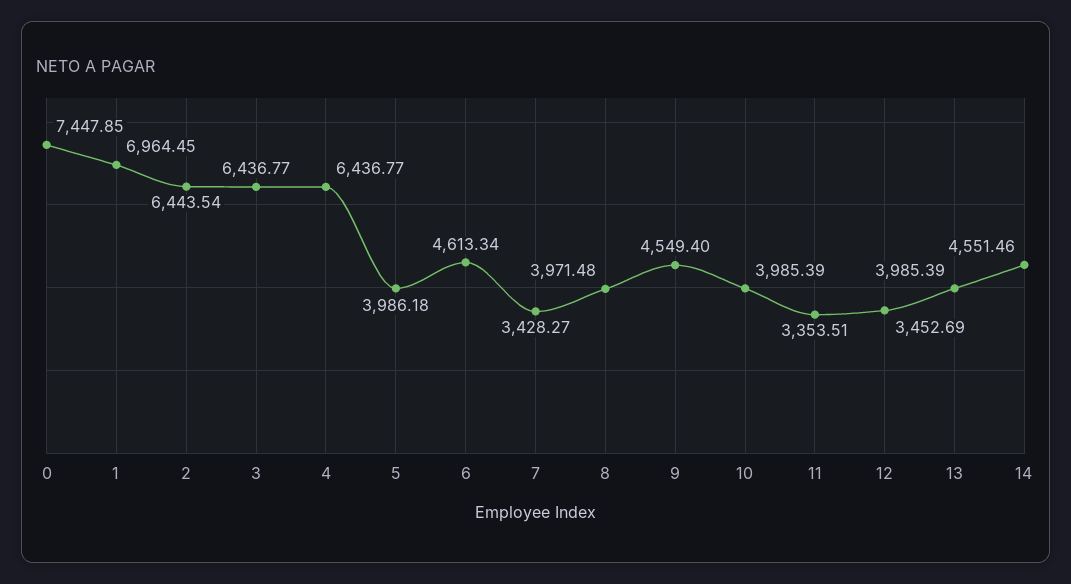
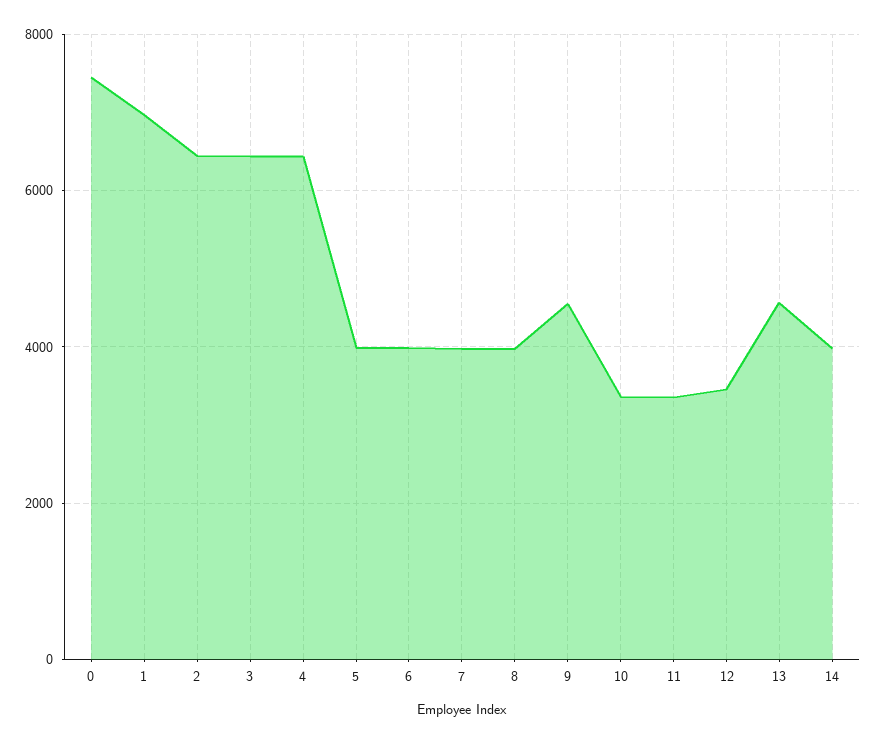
6: 4613.34 -> 4000
7: 3428.27 -> 4000
10: 3985.39 -> 3400
13: 3985.39 -> 4600
14: 4551.46 -> 4000

